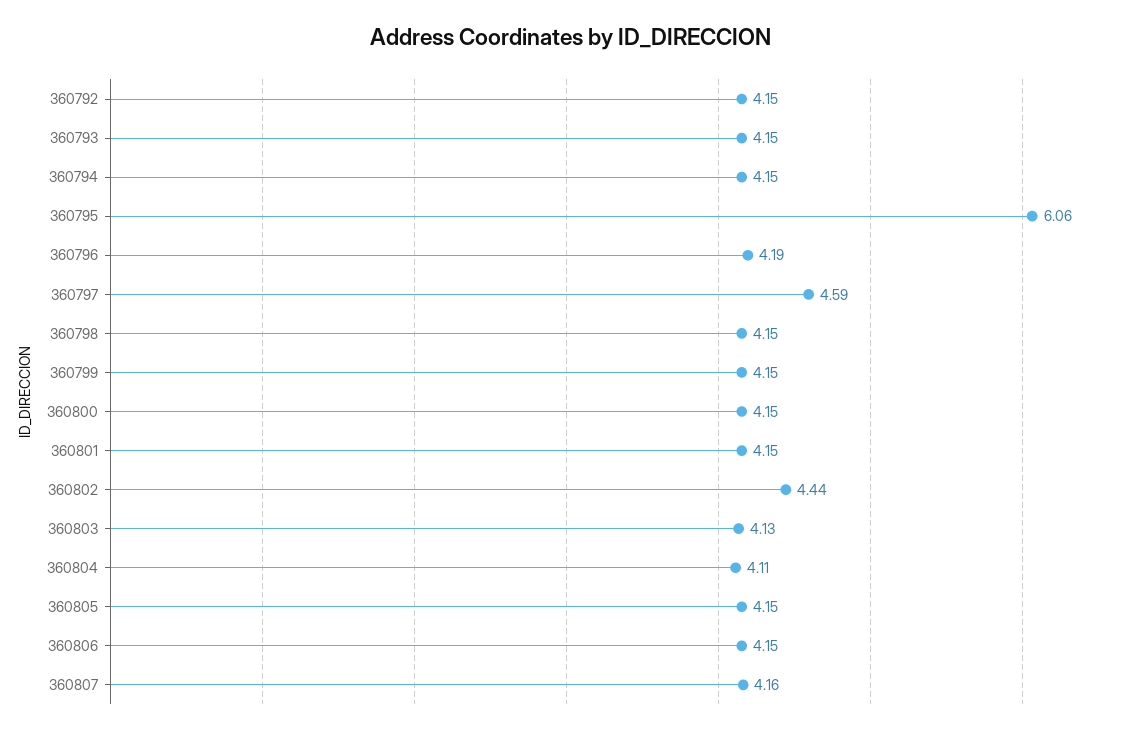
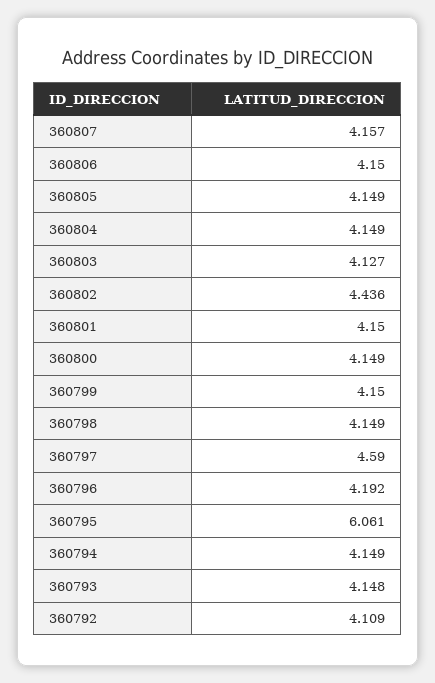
360792: 4.15 -> 4.109
360804: 4.11 -> 4.149

